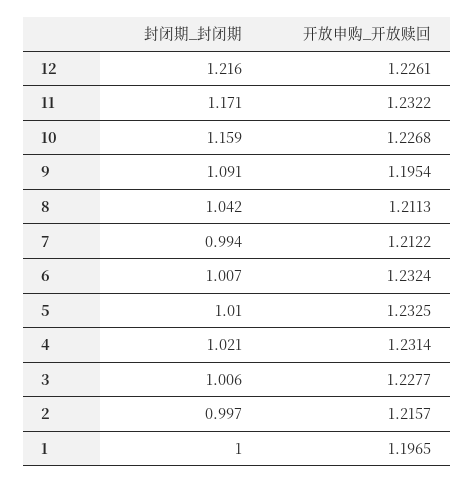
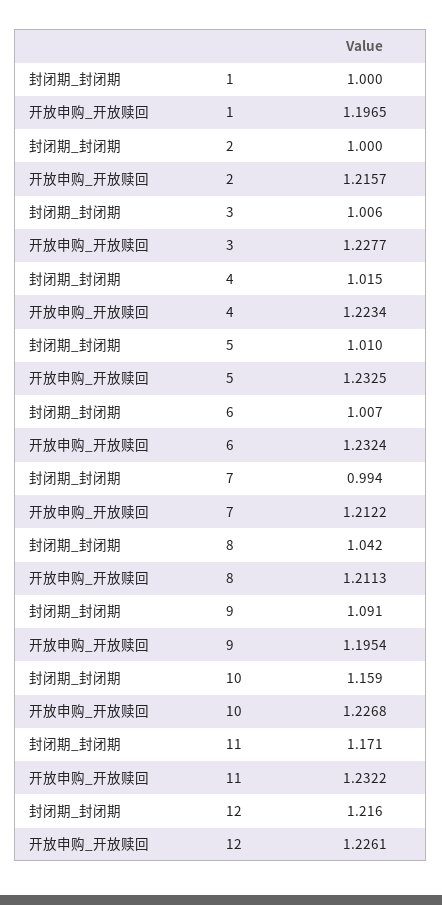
封闭期_封闭期, 4: 1.021 -> 1.015
开放申购_开放赎回, 4: 1.2314 -> 1.2234
封闭期_封闭期, 2: 0.997 -> 1

